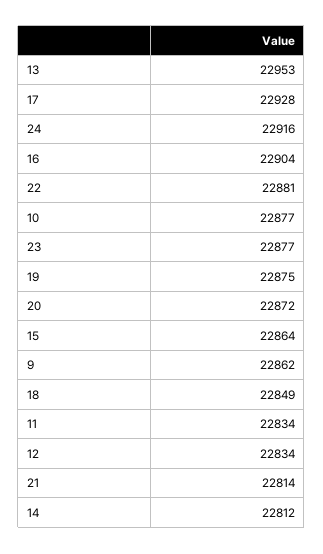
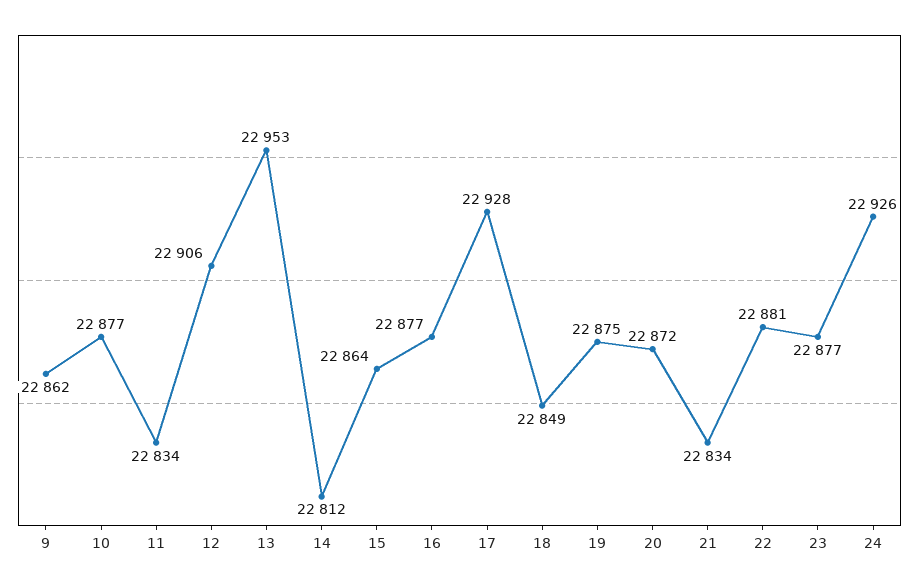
24: 22916 -> 22926
16: 22904 -> 22877
12: 22834 -> 22906
21: 22814 -> 22834

